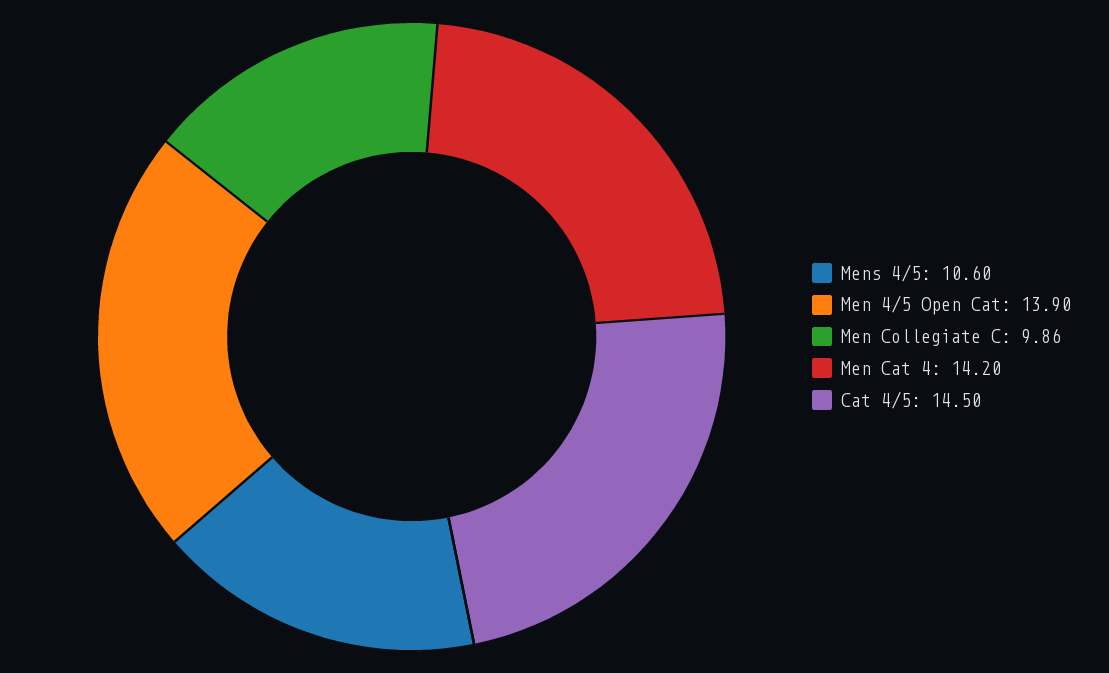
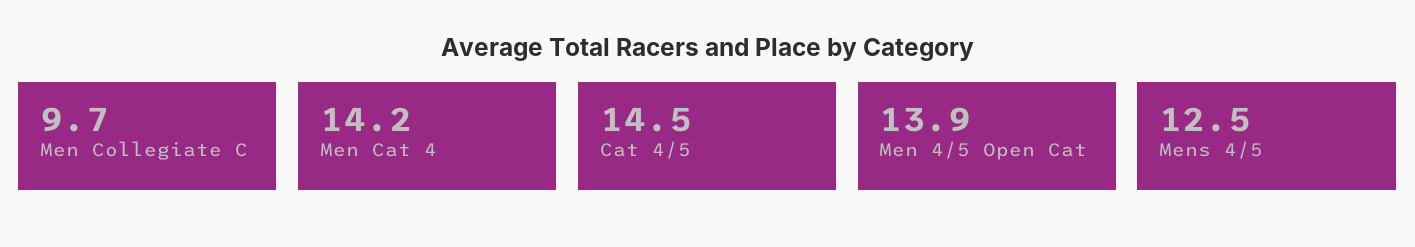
Mens 4/5: 10.6 -> 12.5
Men Collegiate C: 9.86 -> 9.7

